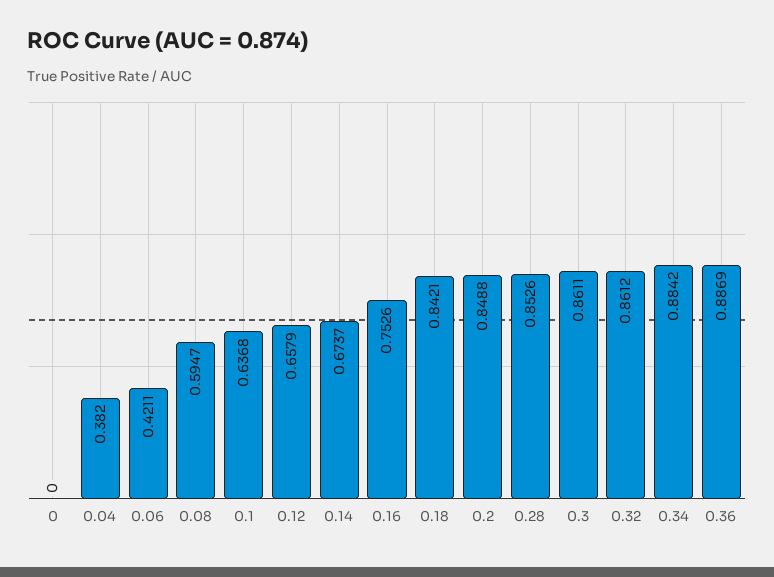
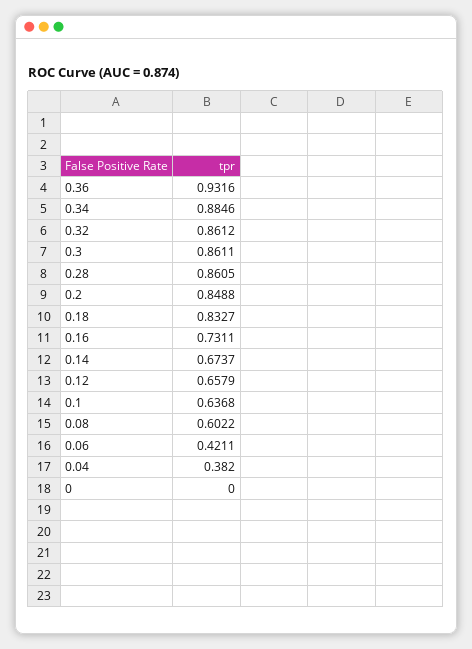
0.08: 0.5947 -> 0.6022
0.16: 0.7526 -> 0.7311
0.18: 0.8421 -> 0.8327
0.28: 0.8526 -> 0.8605
0.34: 0.8842 -> 0.8846
0.36: 0.8869 -> 0.9316

